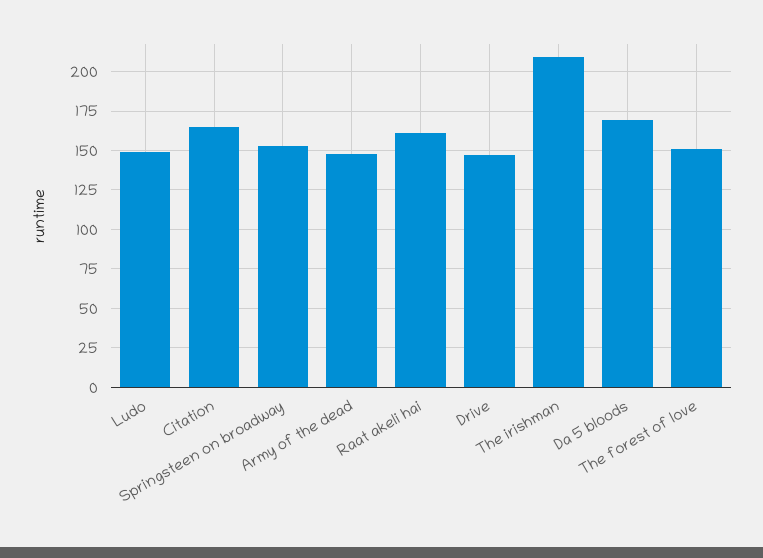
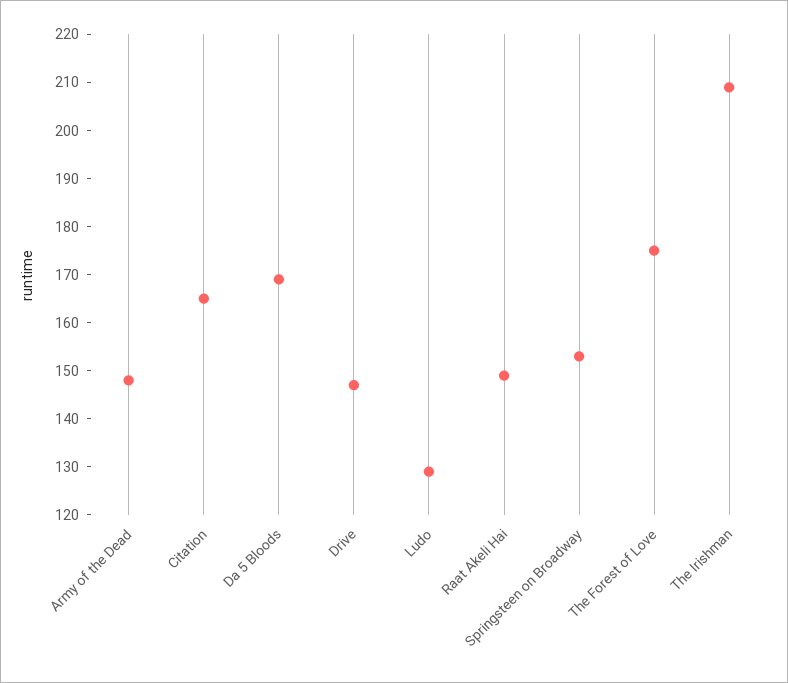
Ludo: 150 -> 130
Raat akeli hai: 160 -> 150
The forest of love: 150 -> 175

